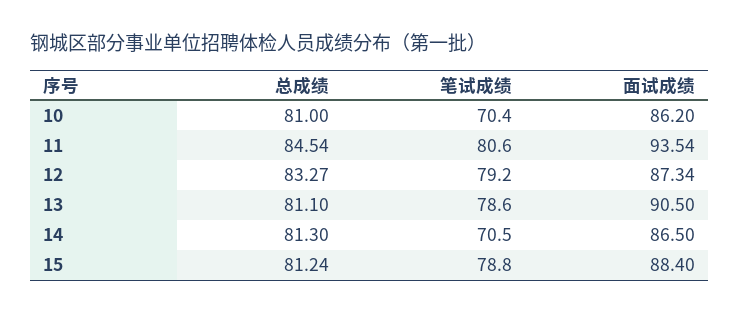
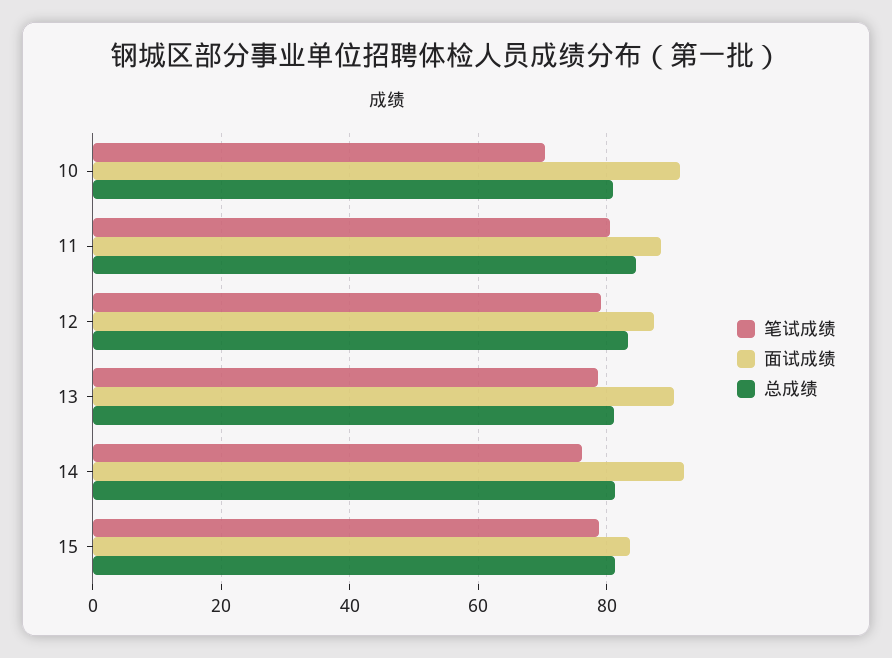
面试成绩, 10: 86.2 -> 92
面试成绩, 11: 93.54 -> 88
笔试成绩, 14: 70.5 -> 76
面试成绩, 14: 86.5 -> 92
面试成绩, 15: 88.4 -> 84

